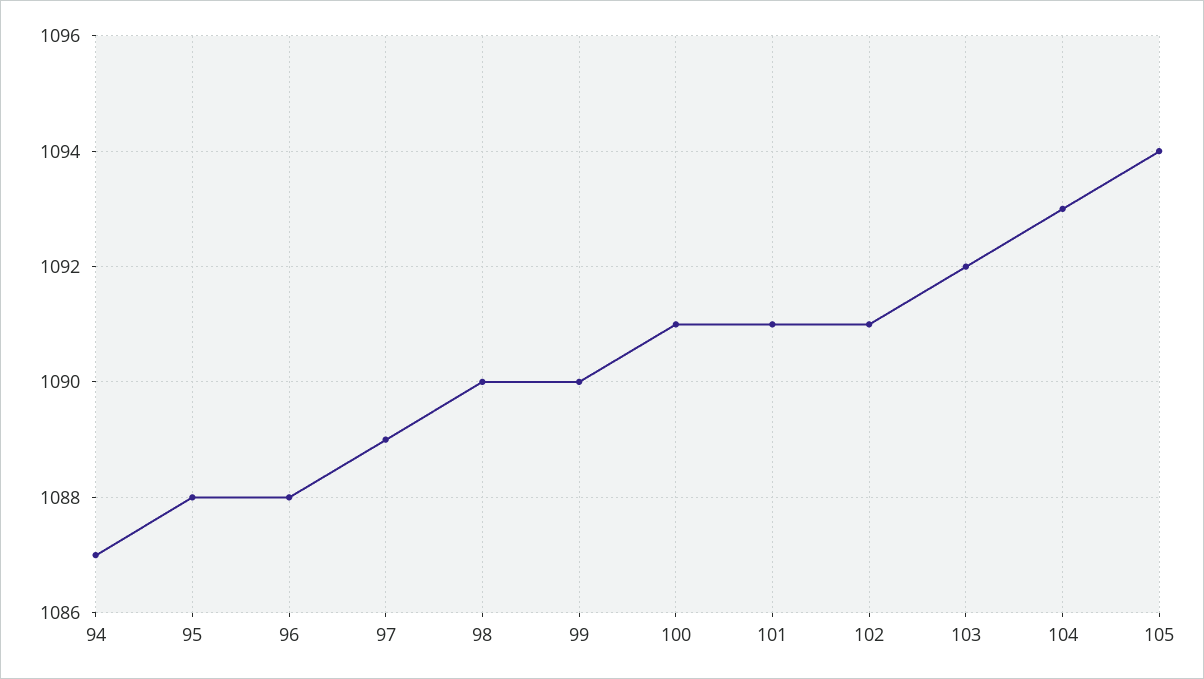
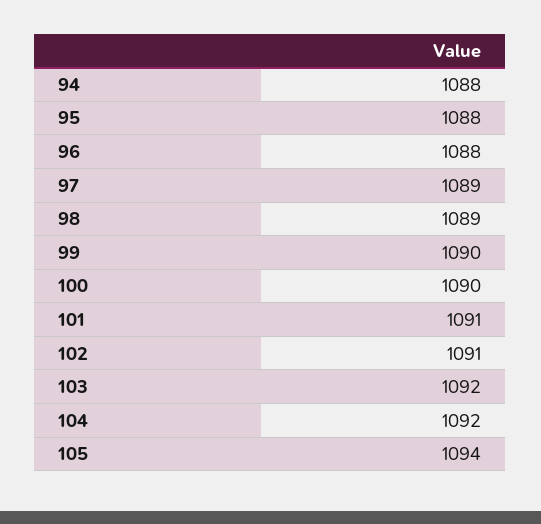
94: 1087 -> 1088
98: 1090 -> 1089
100: 1091 -> 1090
104: 1093 -> 1092

